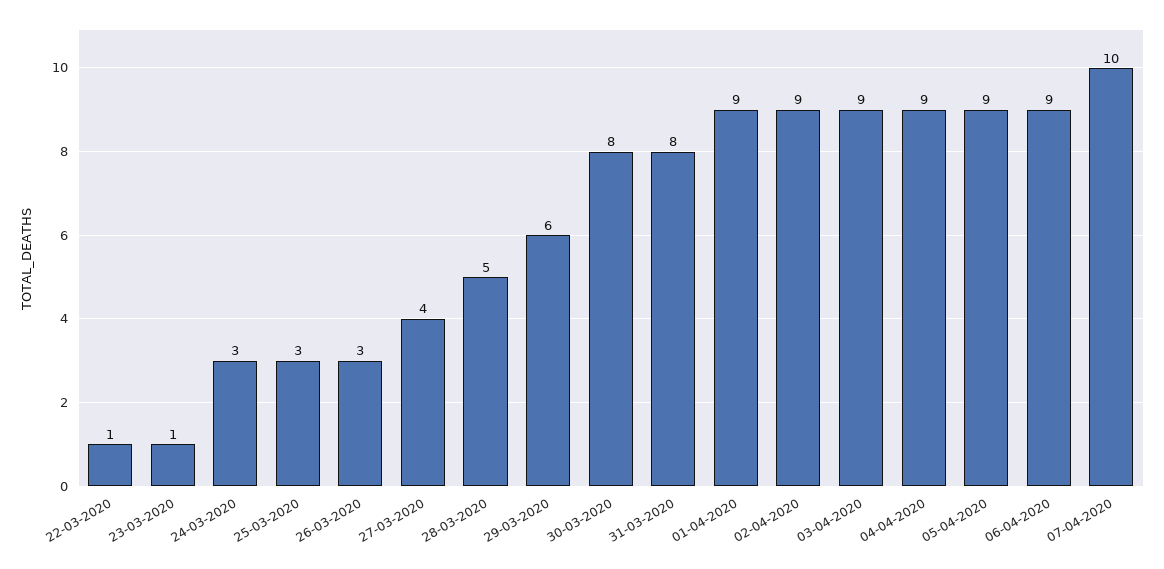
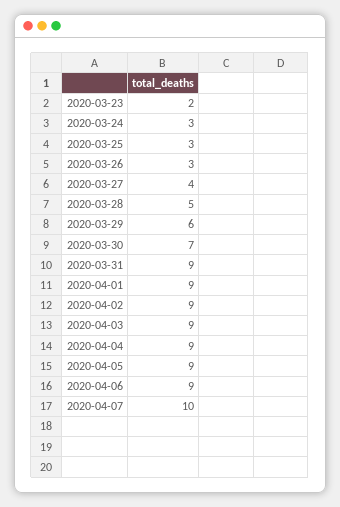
22-03-2020: 1 -> none
23-03-2020: 1 -> 2
30-03-2020: 8 -> 7
31-03-2020: 8 -> 9

